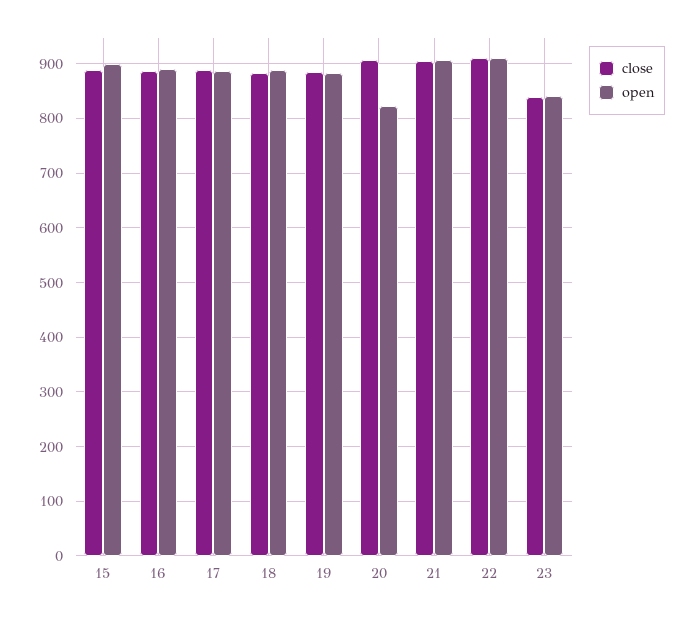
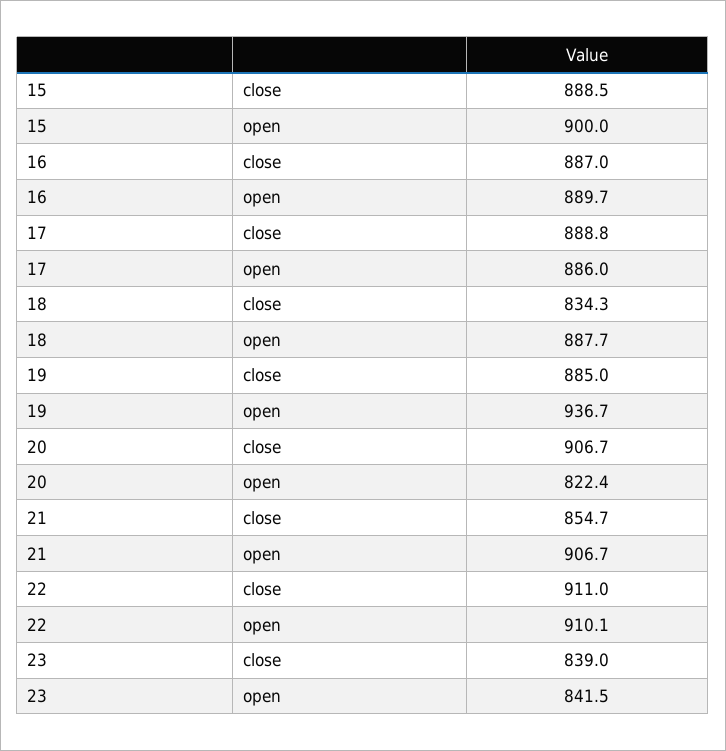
close, 18: 880 -> 834.3
open, 19: 880 -> 936.7
close, 21: 900 -> 854.7

